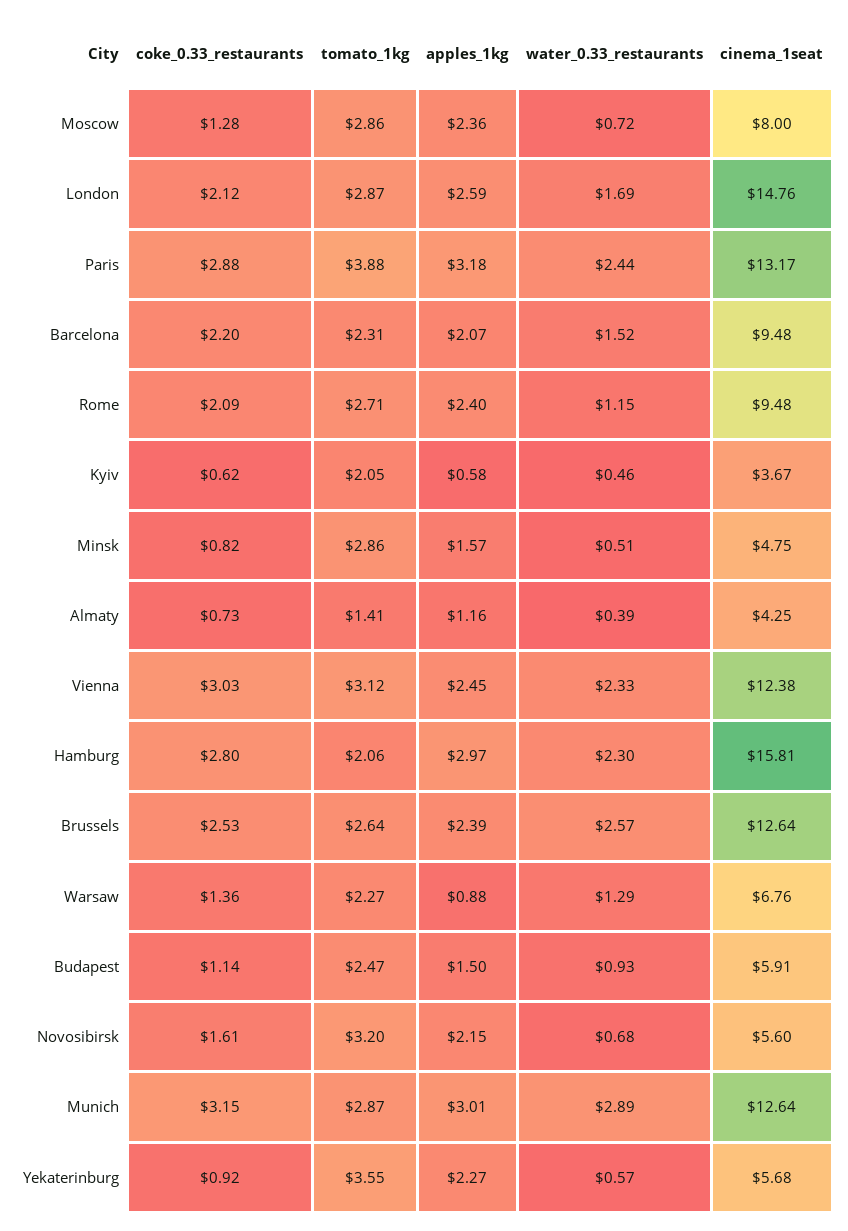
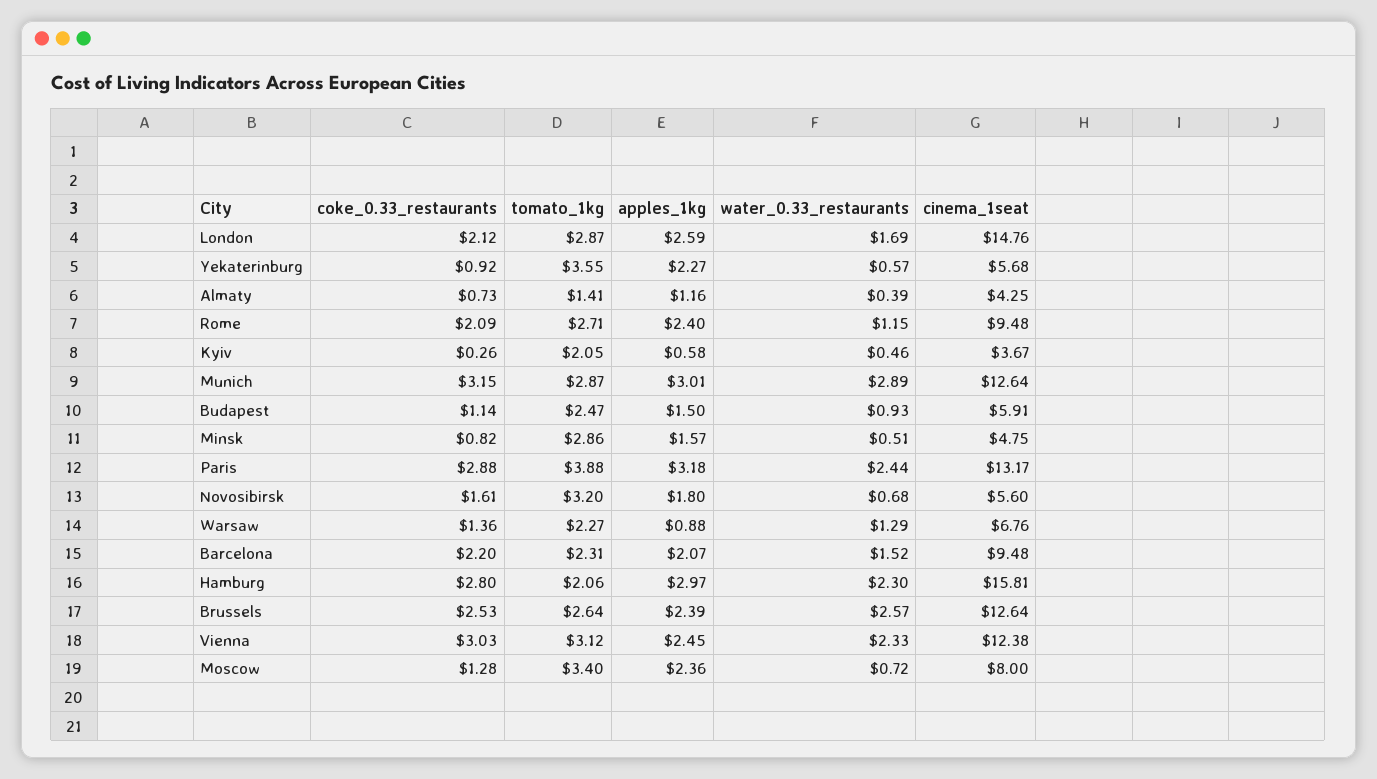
tomato_1kg, Moscow: 2.86 -> 3.4
coke_0.33_restaurants, Kyiv: 0.62 -> 0.26
apples_1kg, Novosibirsk: 2.15 -> 1.8

